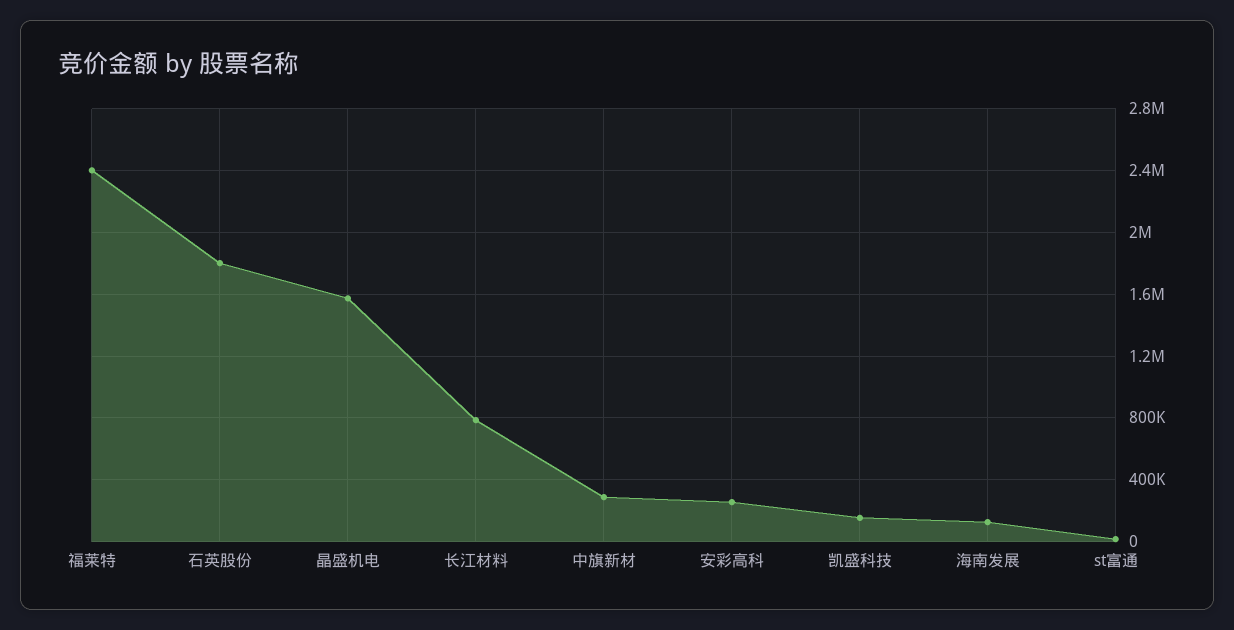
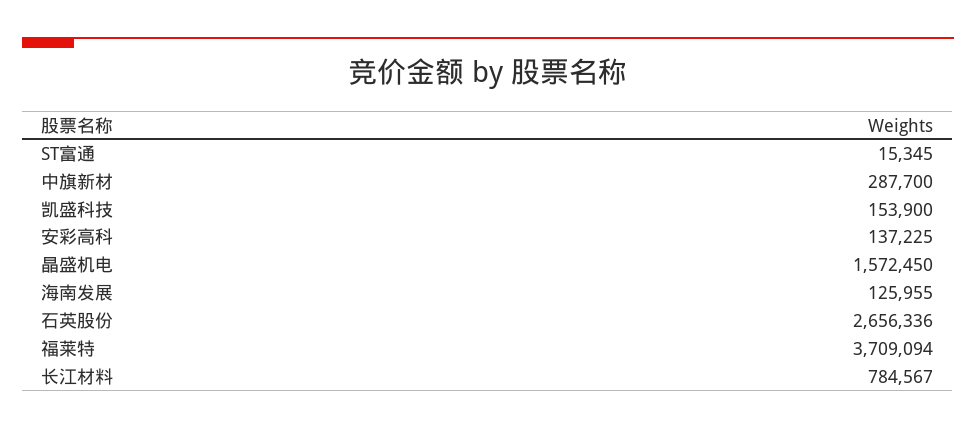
福莱特: 2400000 -> 3709094
石英股份: 1800000 -> 2656336
安彩高科: 250000 -> 137225

